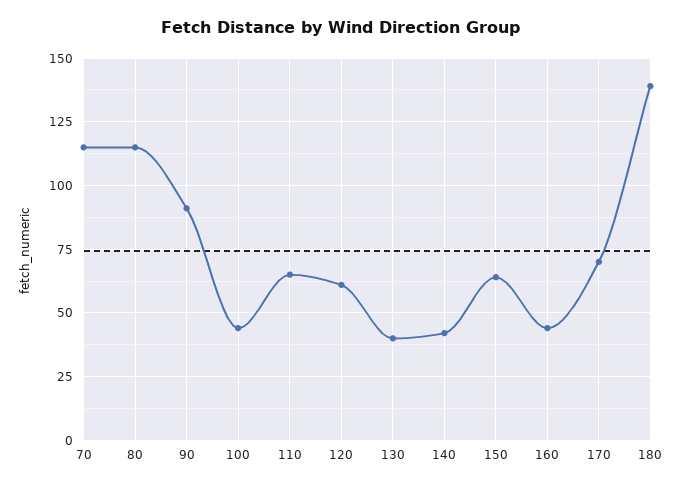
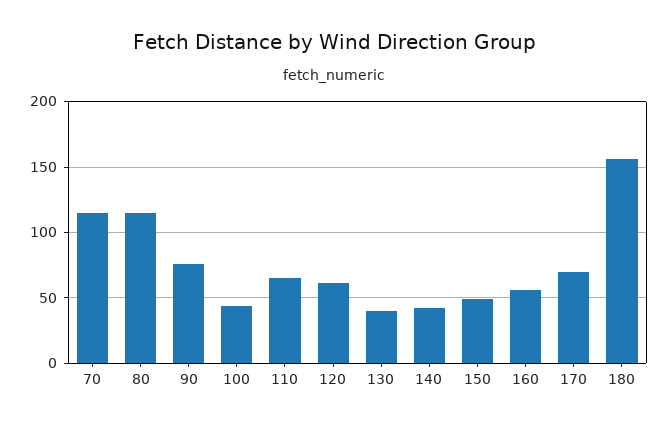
90: 90 -> 75
150: 65 -> 50
160: 45 -> 55
180: 140 -> 155

